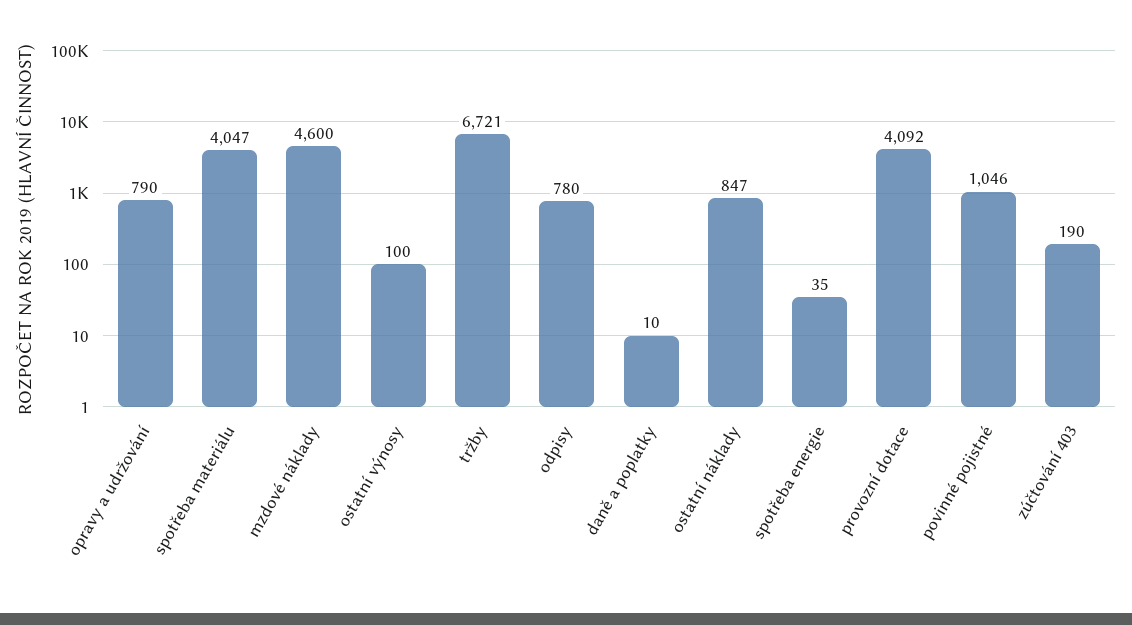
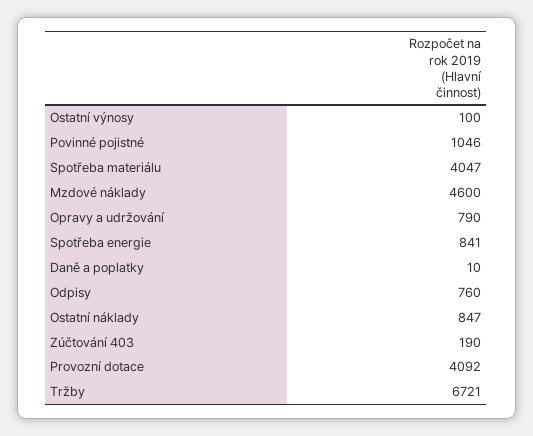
odpisy: 780 -> 760
spotřeba energie: 35 -> 841

